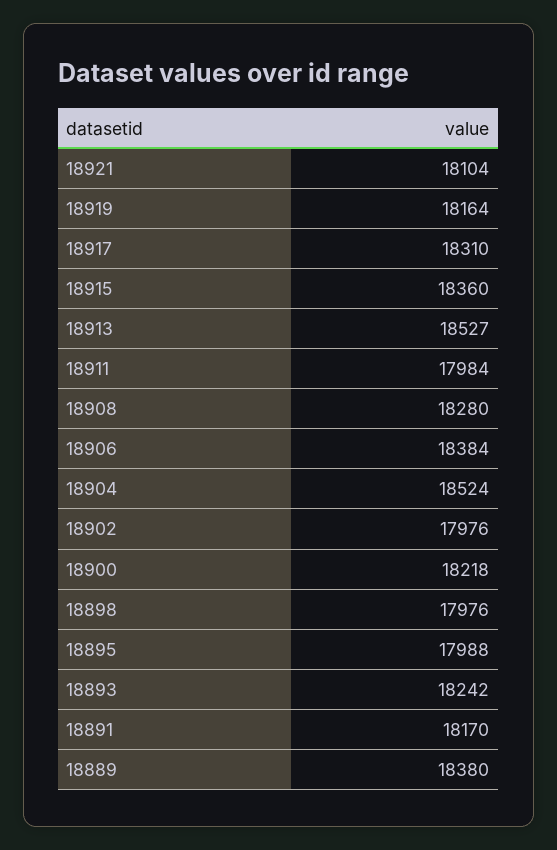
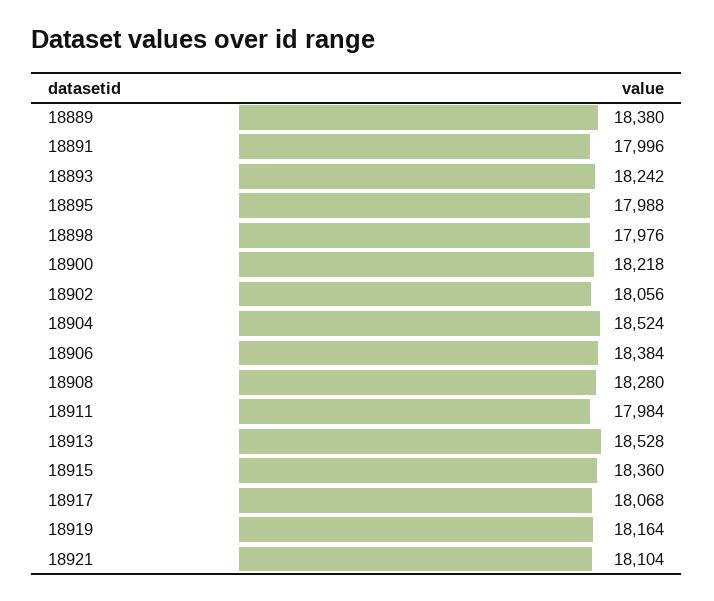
18917: 18310 -> 18068
18913: 18527 -> 18528
18902: 17976 -> 18056
18891: 18170 -> 17996

